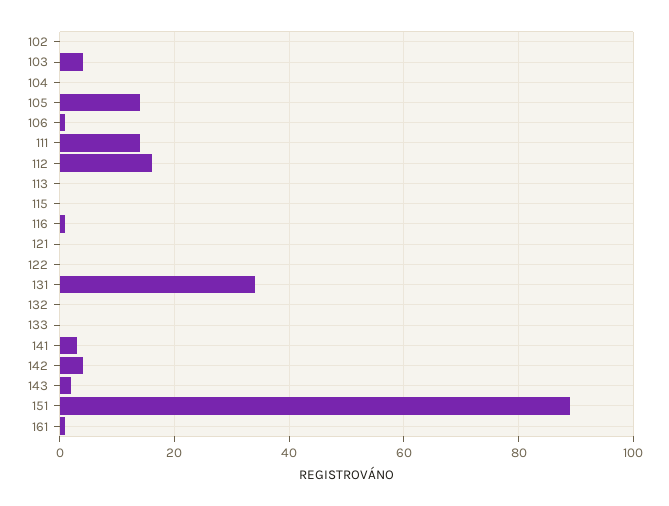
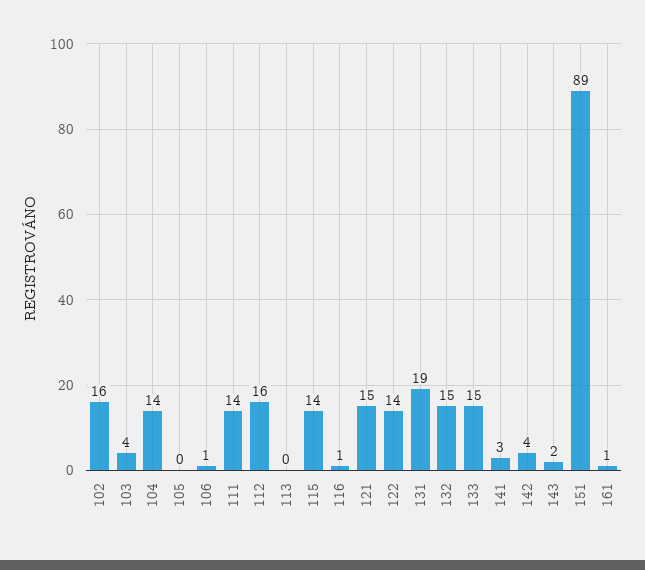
102: 0 -> 16
104: 0 -> 14
105: 15 -> 0
115: 0 -> 14
121: 0 -> 15
122: 0 -> 14
131: 35 -> 19
132: 0 -> 15
133: 0 -> 15

